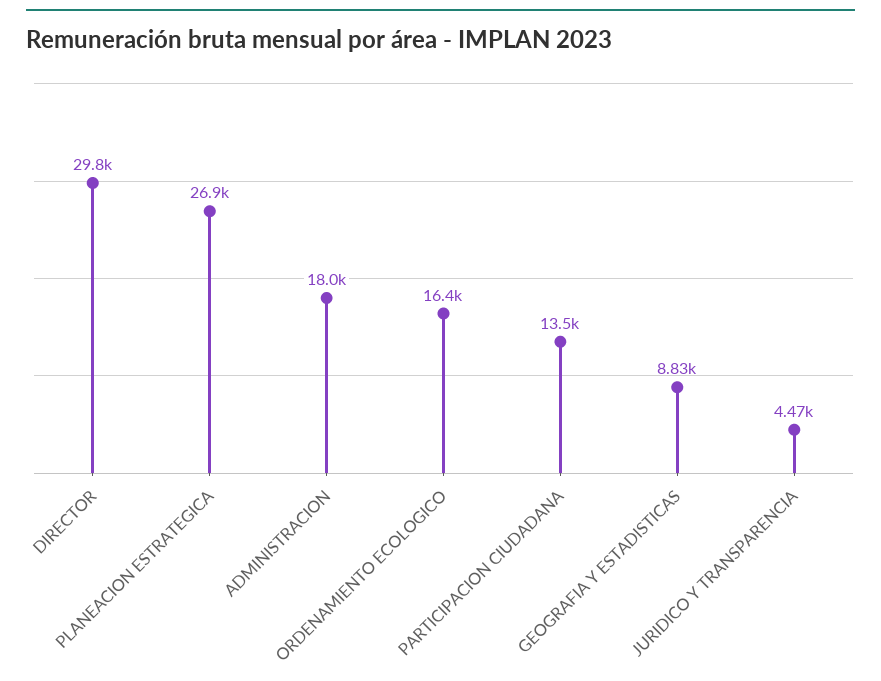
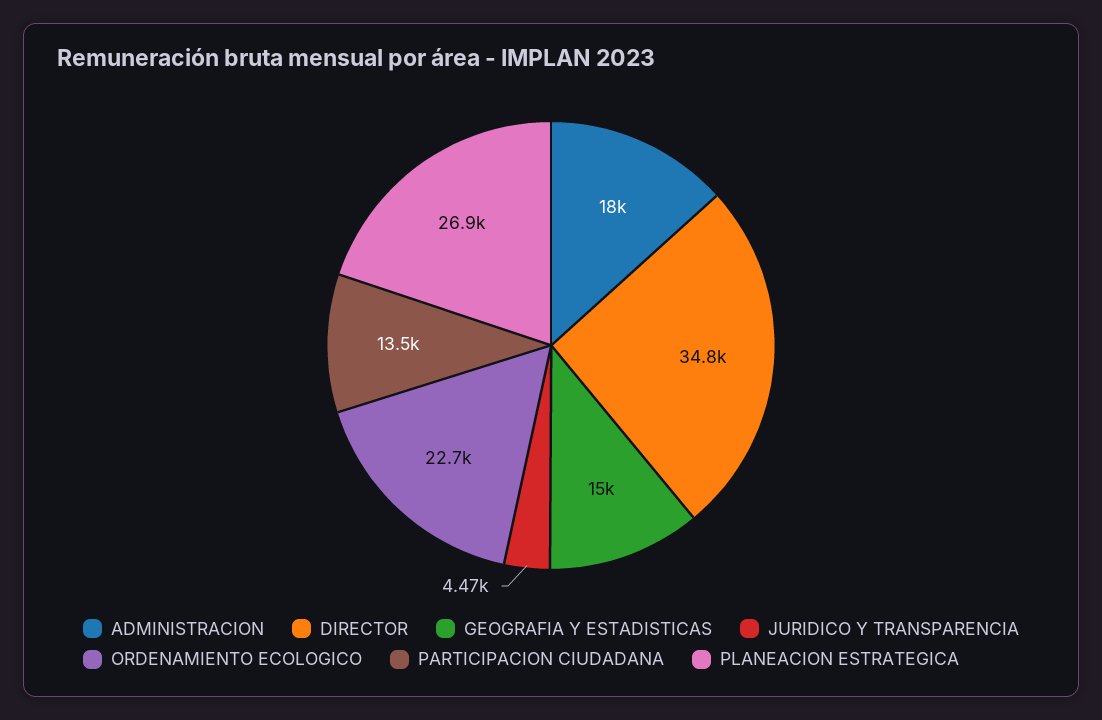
DIRECTOR: 29800 -> 34800
ORDENAMIENTO ECOLOGICO: 16400 -> 22700
GEOGRAFIA Y ESTADISTICAS: 8830 -> 15000

